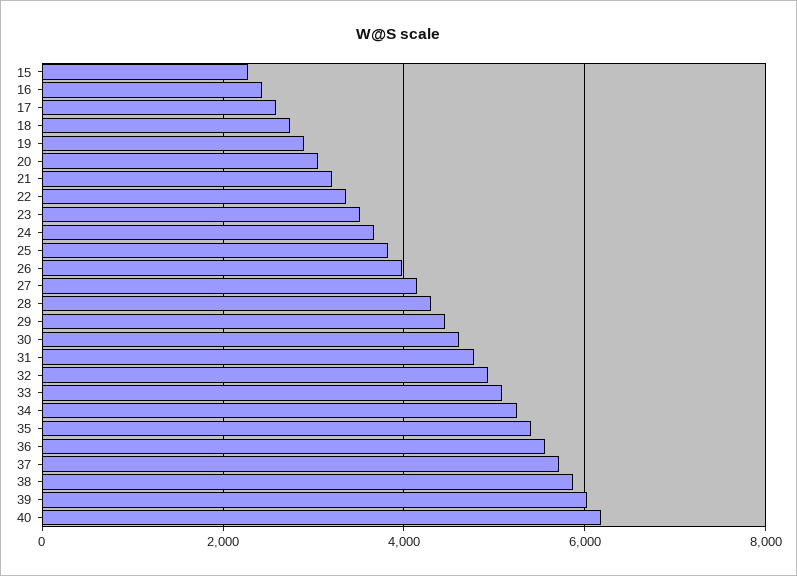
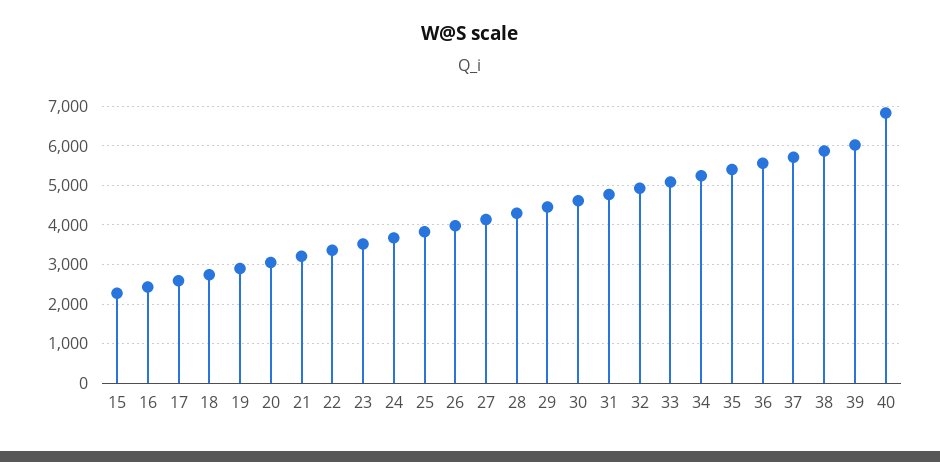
40: 6200 -> 6800

